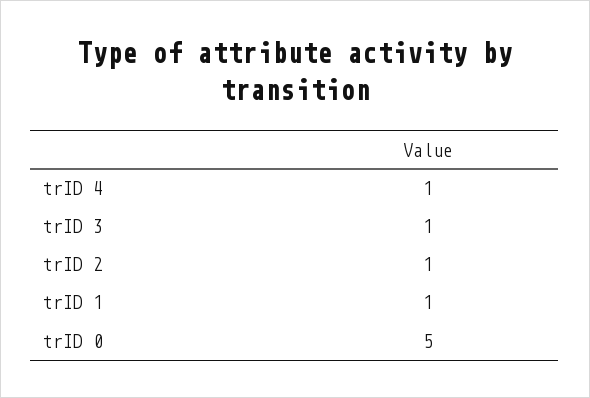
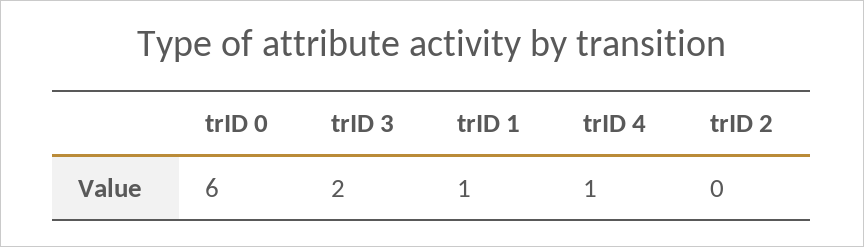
trID 3: 1 -> 2
trID 2: 1 -> 0
trID 0: 5 -> 6

